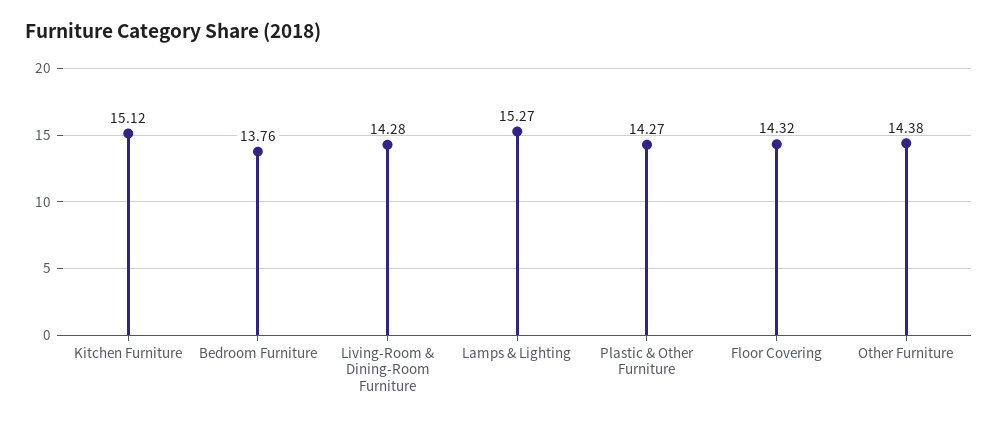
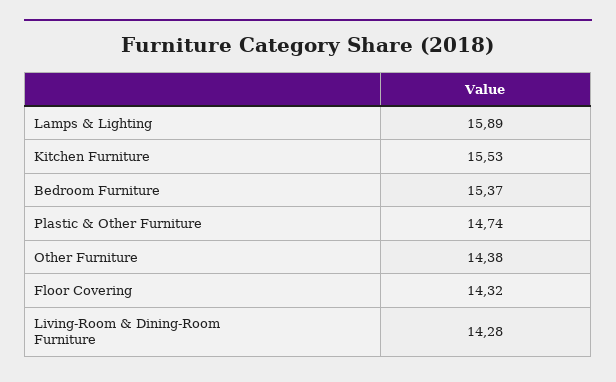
Kitchen Furniture: 15.12 -> 15.53
Bedroom Furniture: 13.76 -> 15.37
Lamps & Lighting: 15.27 -> 15.89
Plastic & Other Furniture: 14.27 -> 14.74

